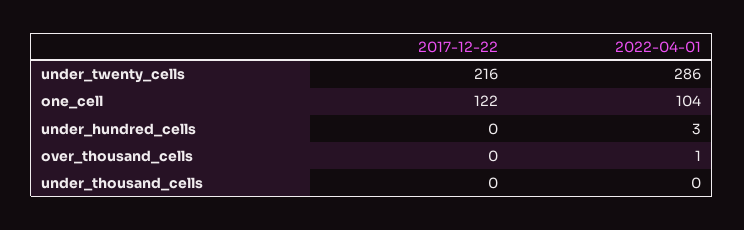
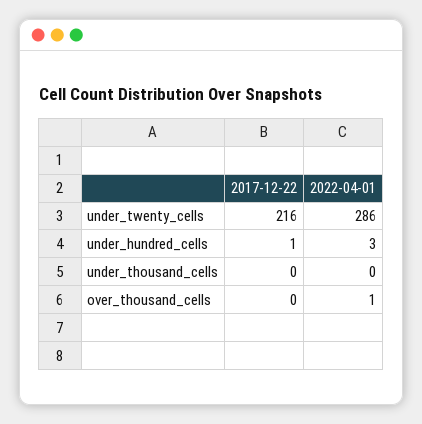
2017-12-22, one_cell: 122 -> none
2022-04-01, one_cell: 104 -> none
2017-12-22, under_hundred_cells: 0 -> 1

